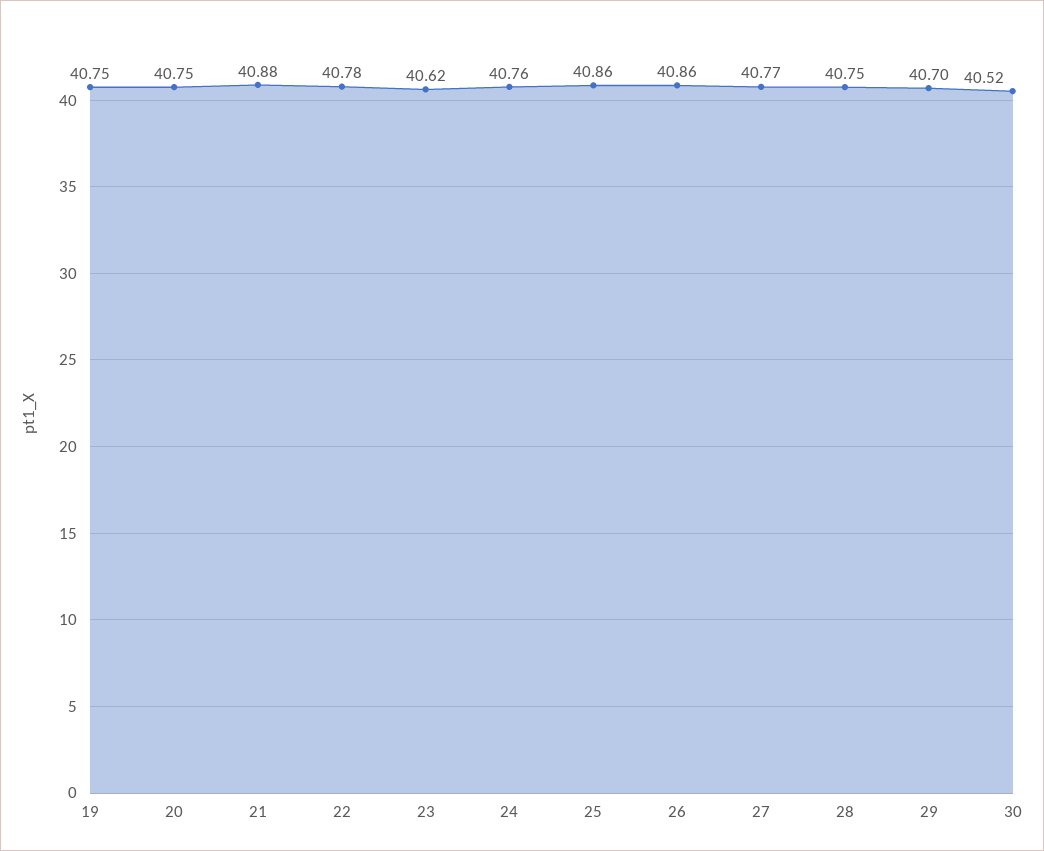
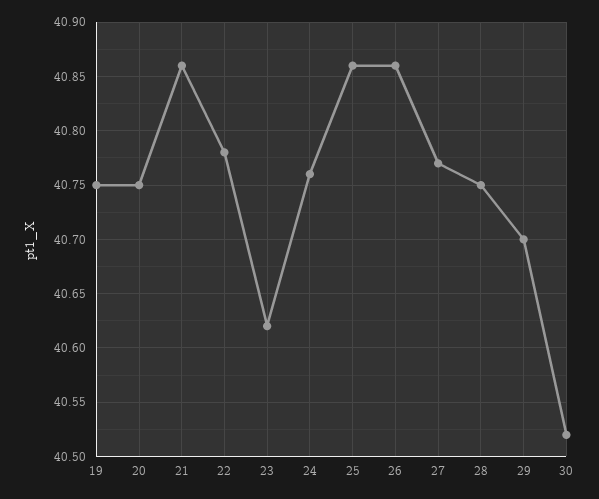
21: 40.88 -> 40.86

